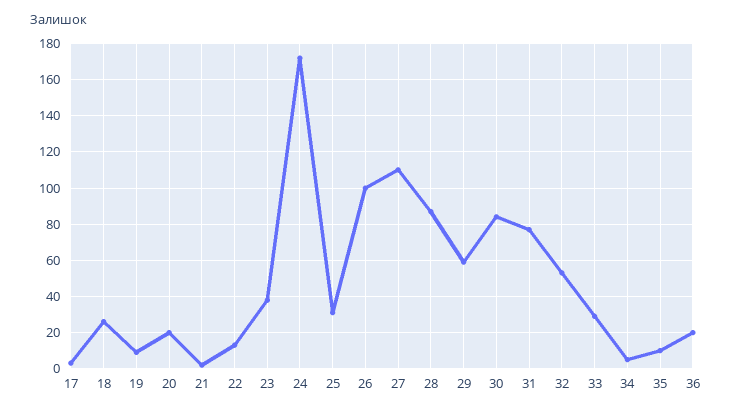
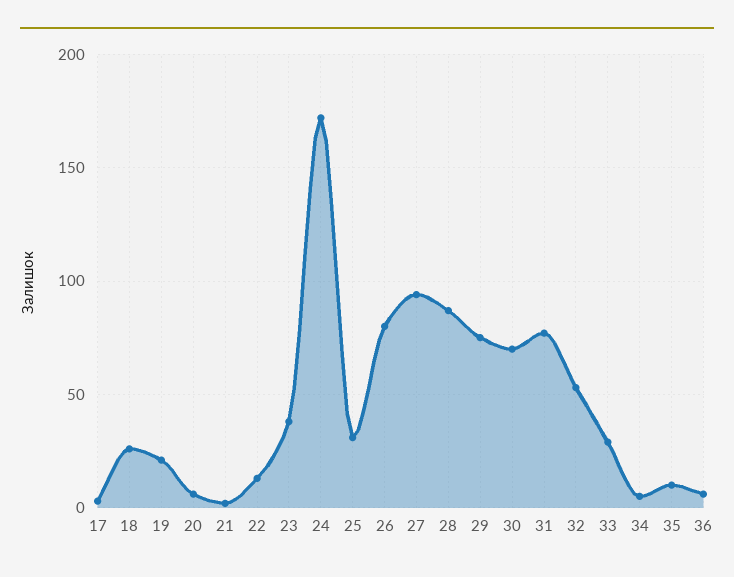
19: 10 -> 20
20: 20 -> 5
26: 100 -> 80
27: 110 -> 95
29: 60 -> 75
30: 85 -> 70
36: 20 -> 5

